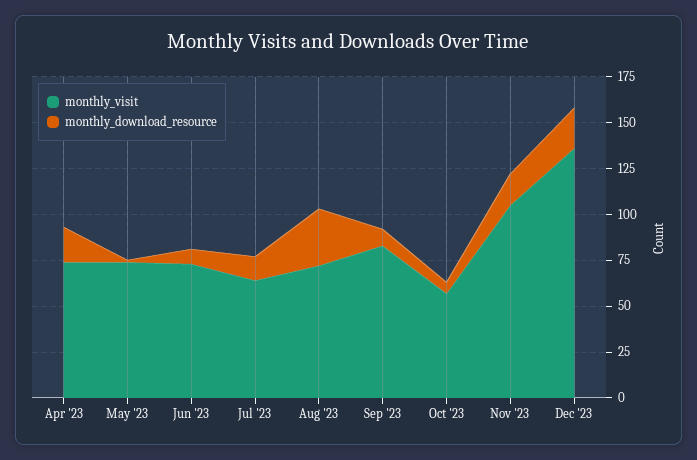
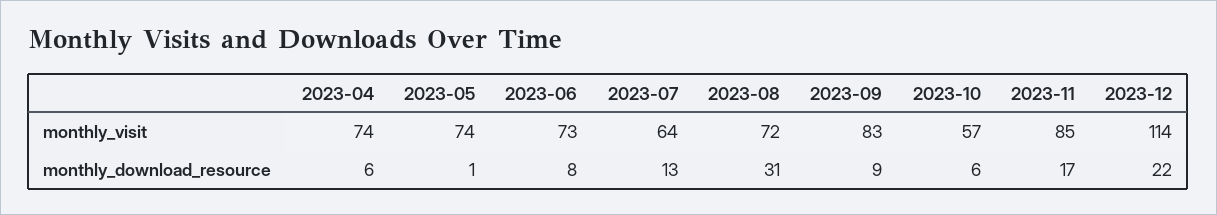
monthly_download_resource, Apr '23: 20 -> 6
monthly_visit, Nov '23: 105 -> 85
monthly_visit, Dec '23: 135 -> 114

